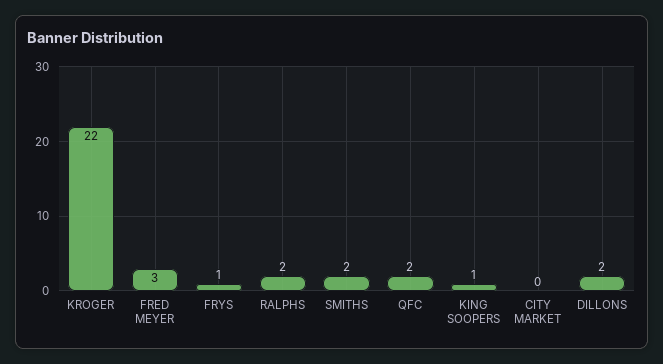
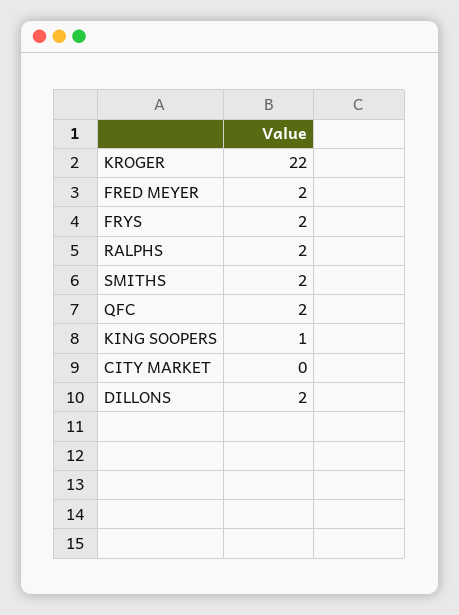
FRED MEYER: 3 -> 2
FRYS: 1 -> 2

